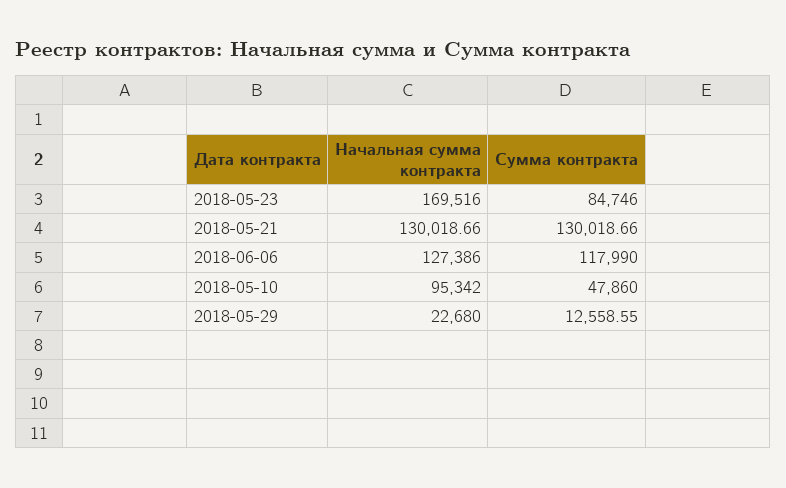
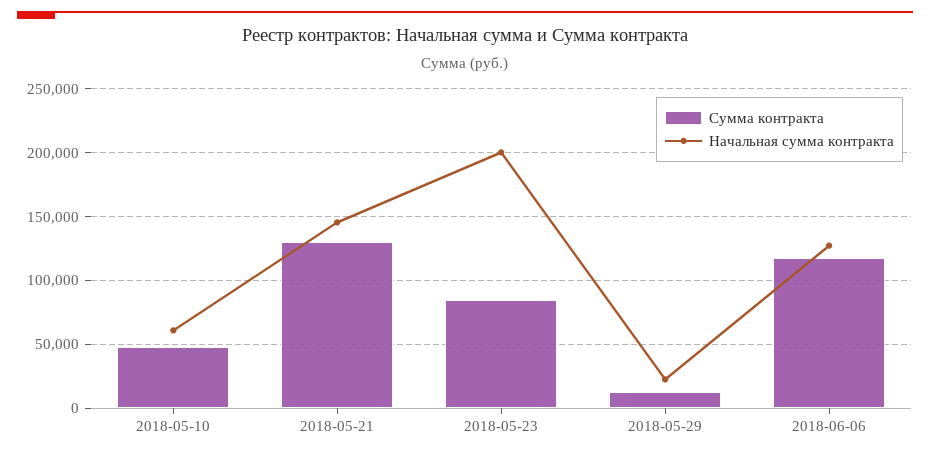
Начальная сумма контракта, 2018-05-23: 169516 -> 200000
Начальная сумма контракта, 2018-05-21: 130018.66 -> 145000
Начальная сумма контракта, 2018-05-10: 95342 -> 60000

